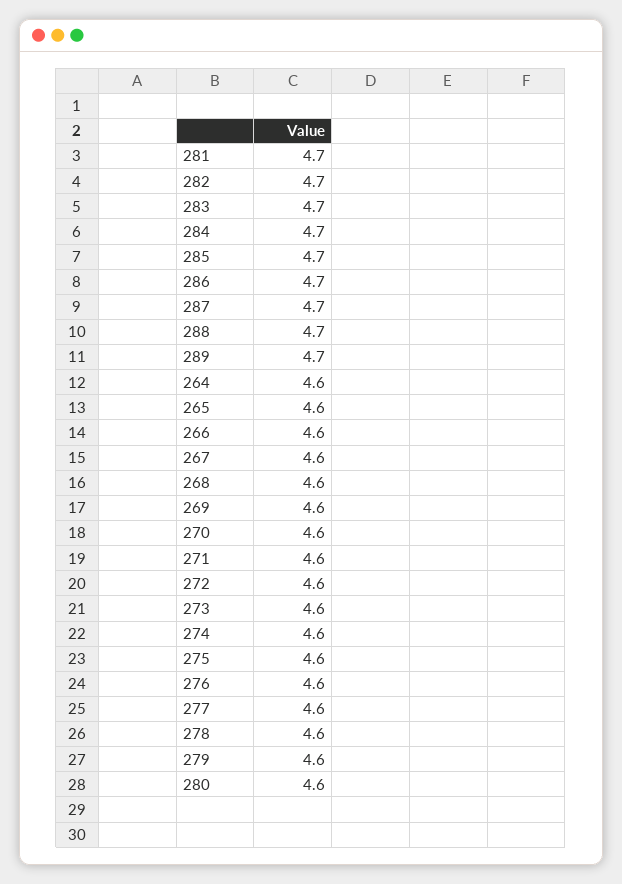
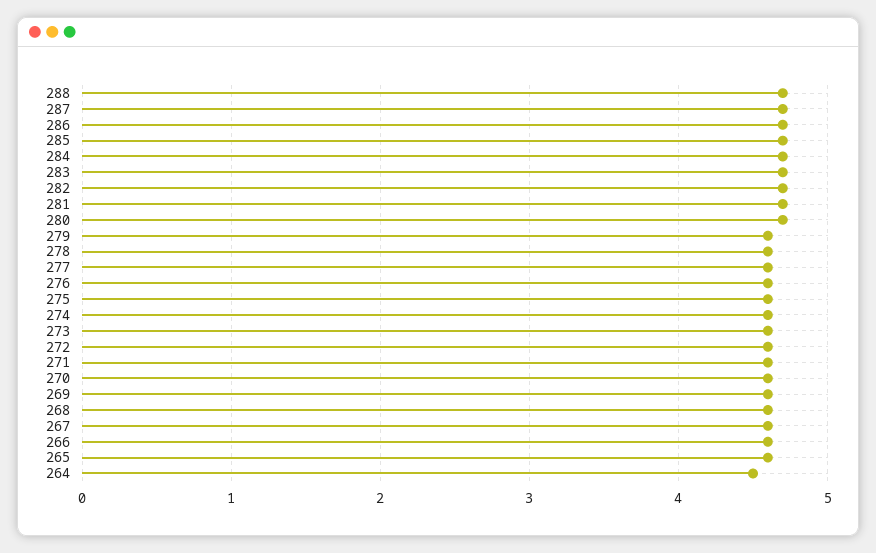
289: 4.7 -> none
264: 4.6 -> 4.5
280: 4.6 -> 4.7

